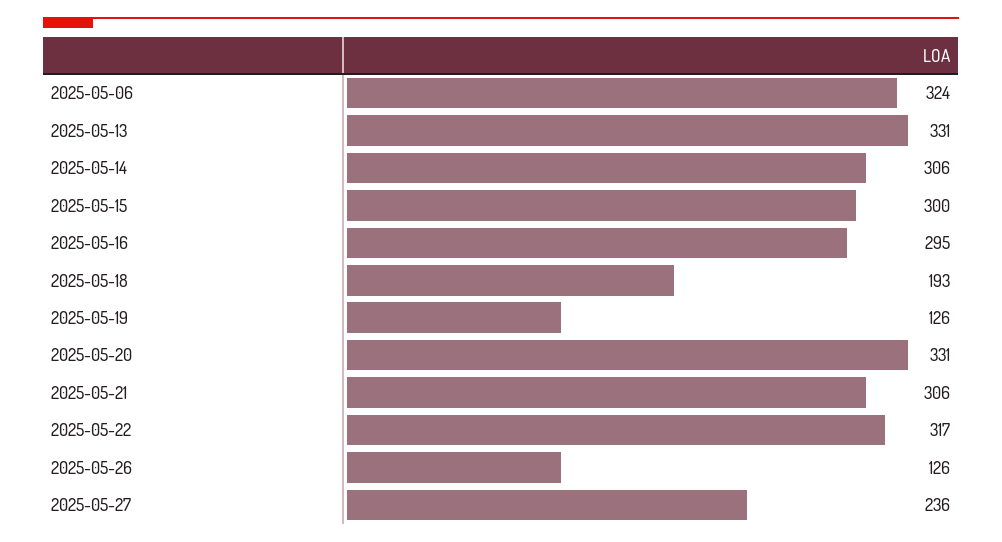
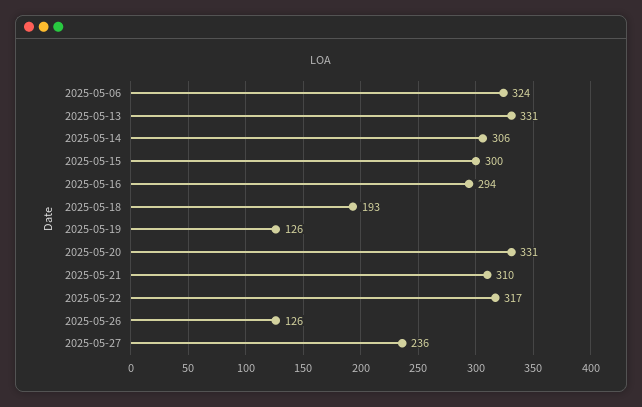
2025-05-16: 295 -> 294
2025-05-21: 306 -> 310

